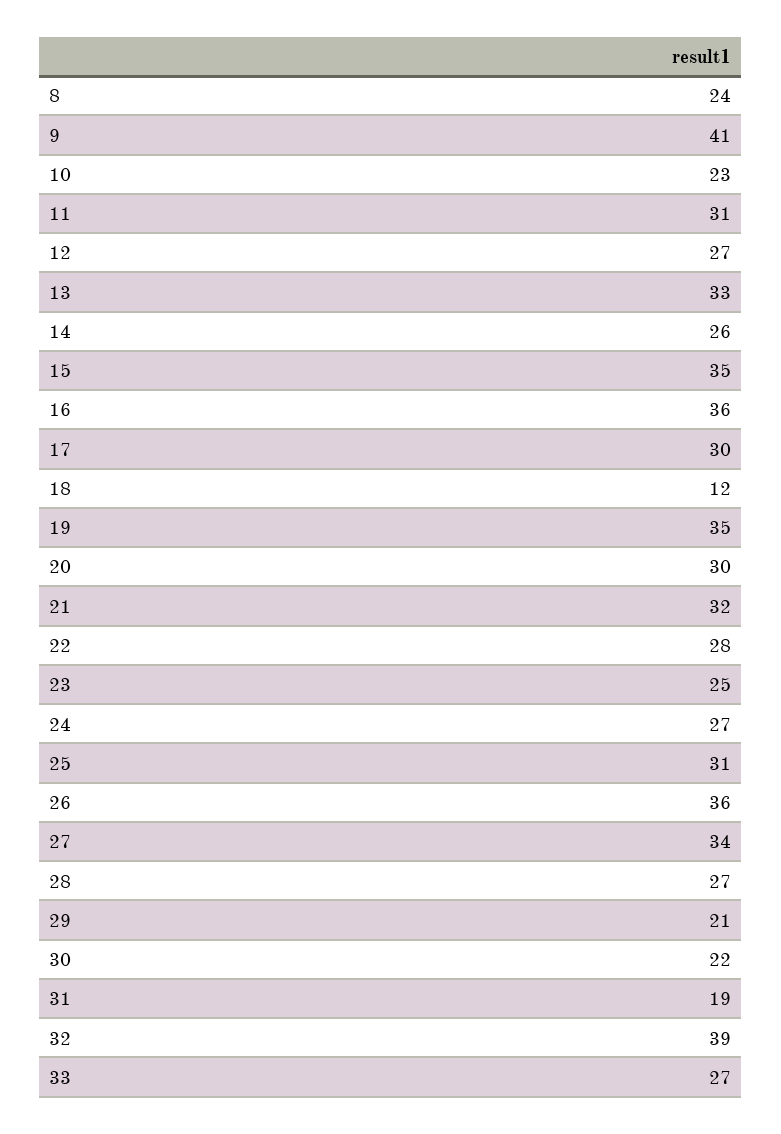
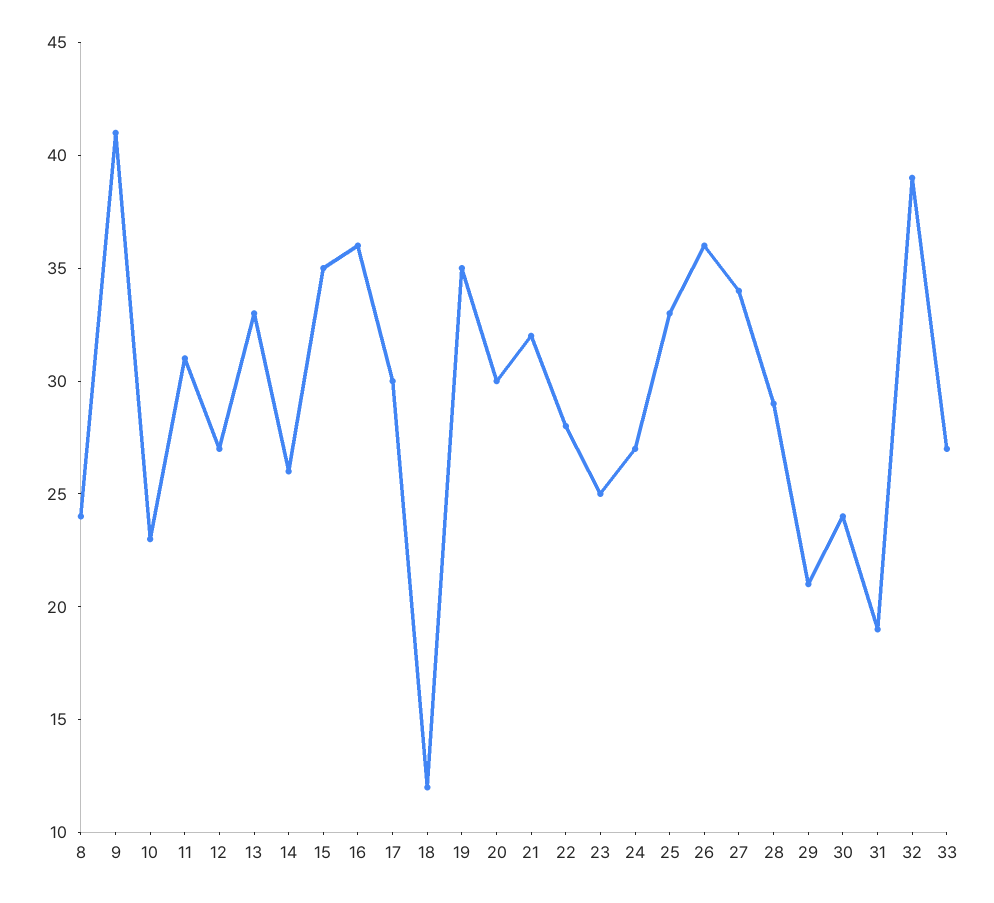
25: 31 -> 33
28: 27 -> 29
30: 22 -> 24

